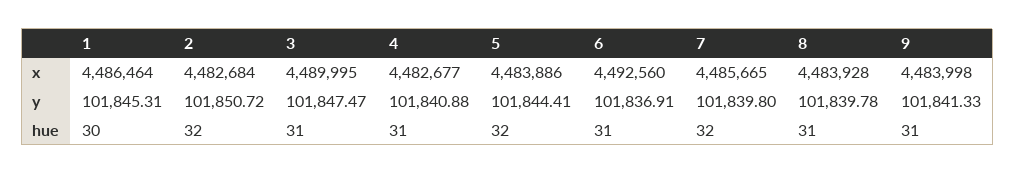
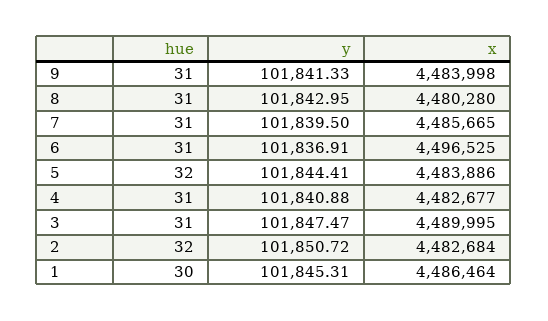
6, x: 4492560 -> 4496525
8, x: 4483928 -> 4480280
7, y: 101839.8 -> 101839.5
8, y: 101839.78 -> 101842.95
7, hue: 32 -> 31

